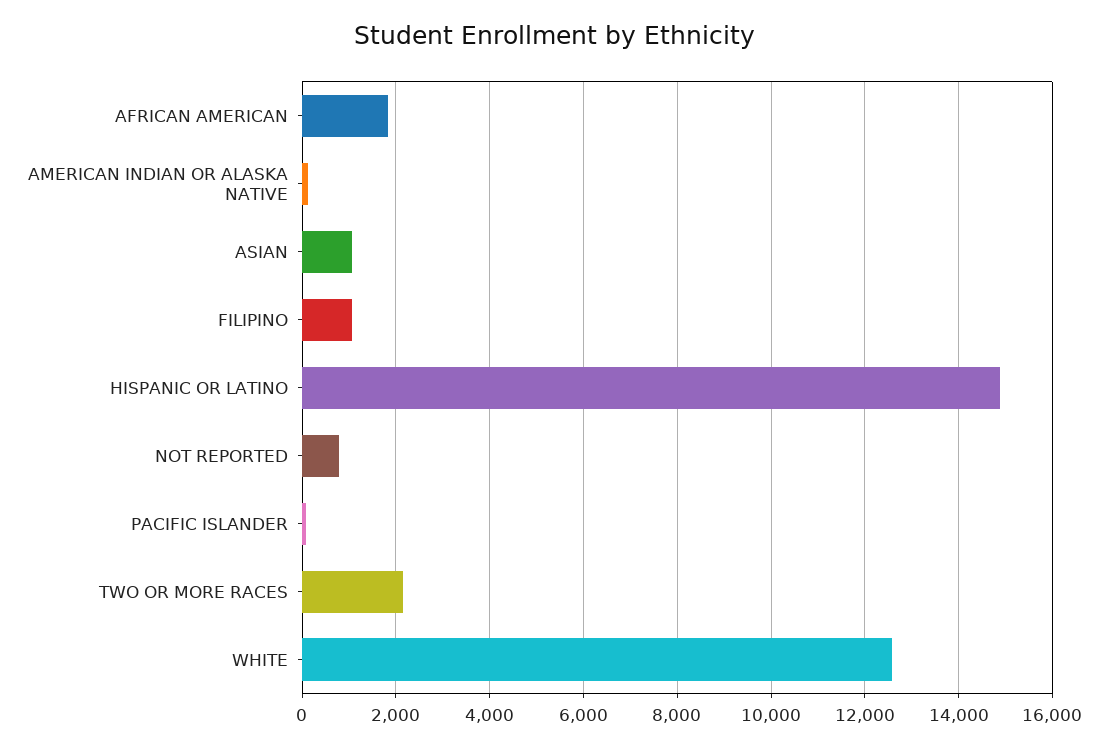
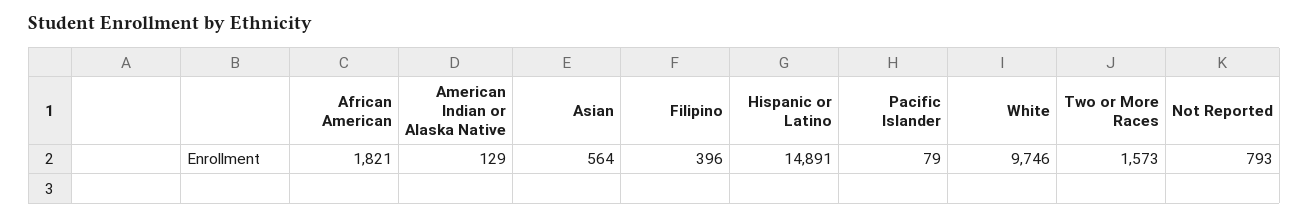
ASIAN: 1000 -> 564
FILIPINO: 1000 -> 396
TWO OR MORE RACES: 2200 -> 1573
WHITE: 12600 -> 9746

